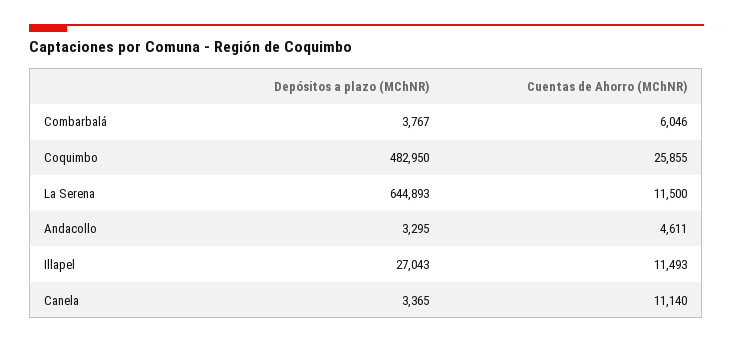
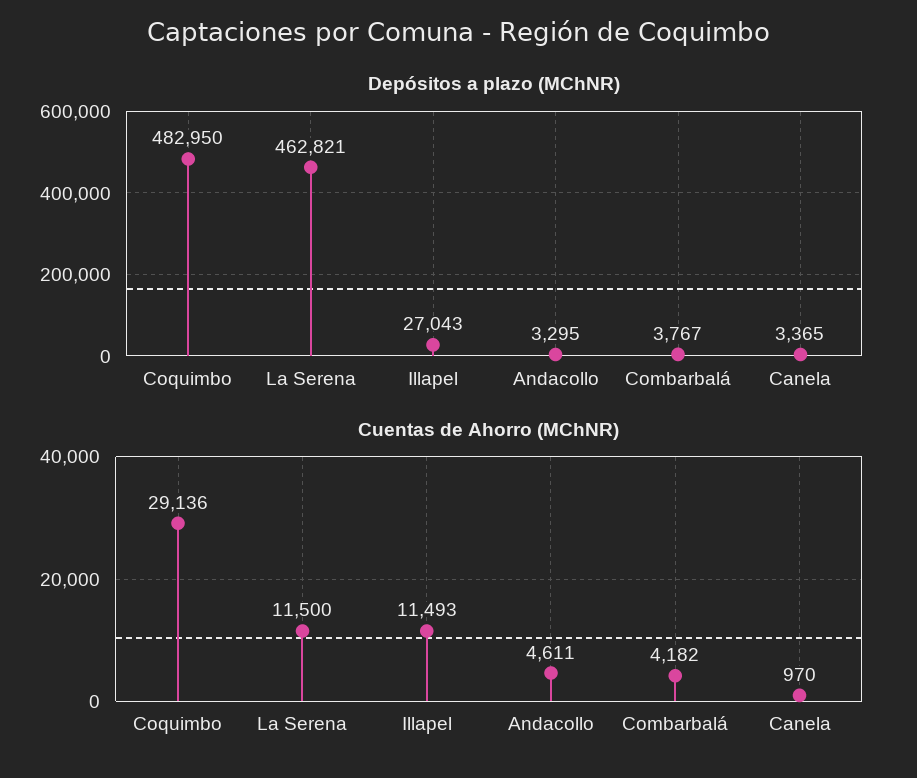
Cuentas de Ahorro (MChNR), Combarbalá: 6046 -> 4182
Cuentas de Ahorro (MChNR), Coquimbo: 25855 -> 29136
Depósitos a plazo (MChNR), La Serena: 644893 -> 462821
Cuentas de Ahorro (MChNR), Canela: 11140 -> 970

